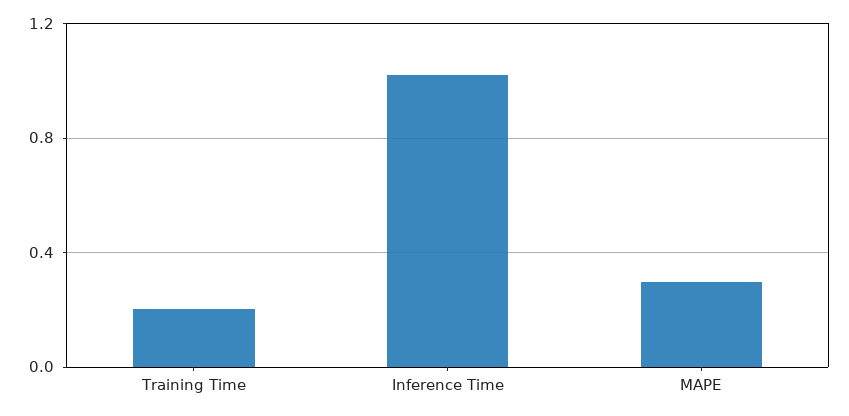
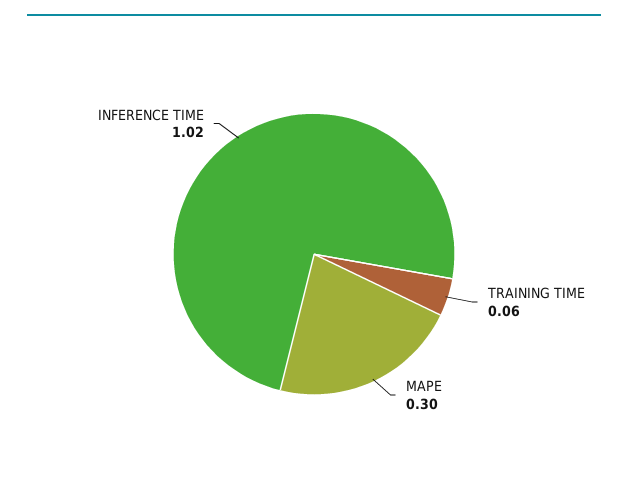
Training Time: 0.2 -> 0.06

